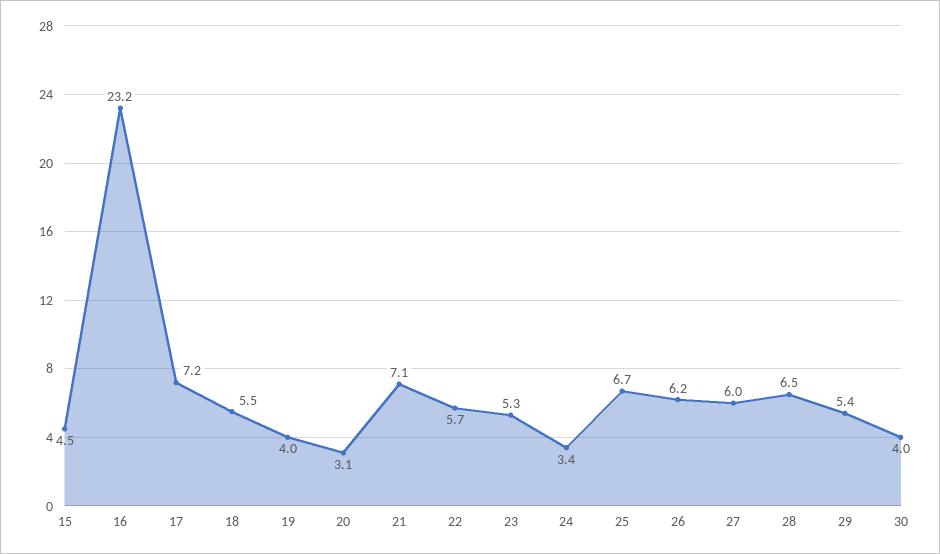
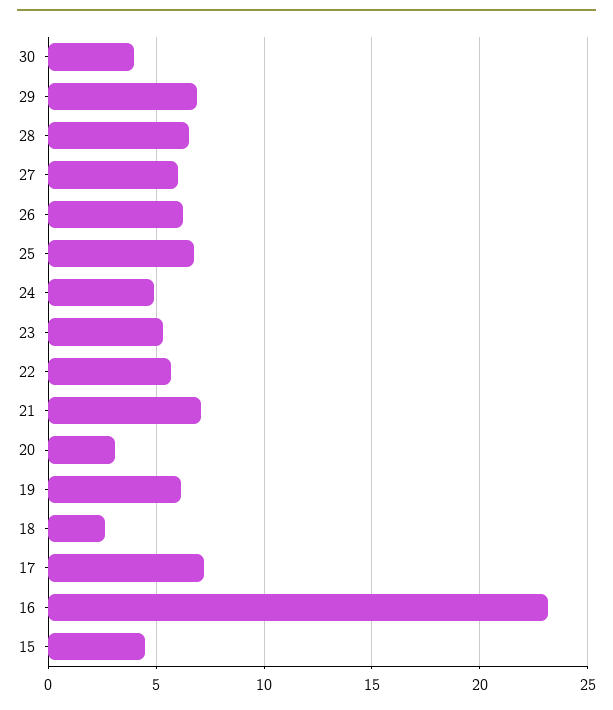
18: 5.5 -> 2.5
19: 4 -> 6
24: 3.4 -> 5
29: 5.4 -> 7

